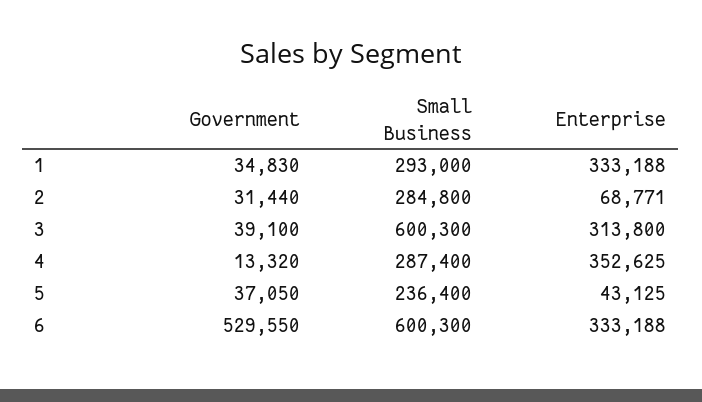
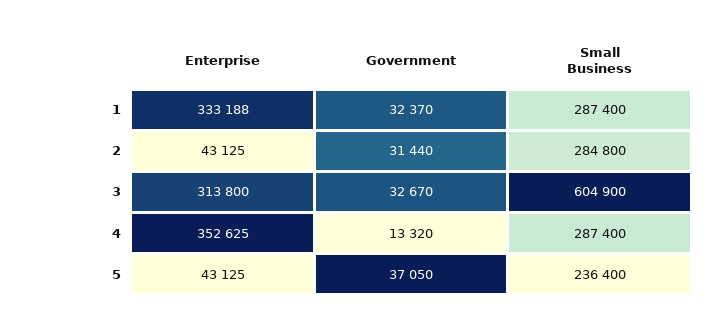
Government, 1: 34830 -> 32370
Small Business, 1: 293000 -> 287400
Enterprise, 2: 68771 -> 43125
Government, 3: 39100 -> 32670
Small Business, 3: 600300 -> 604900
Government, 6: 529550 -> none
Small Business, 6: 600300 -> none
Enterprise, 6: 333188 -> none

